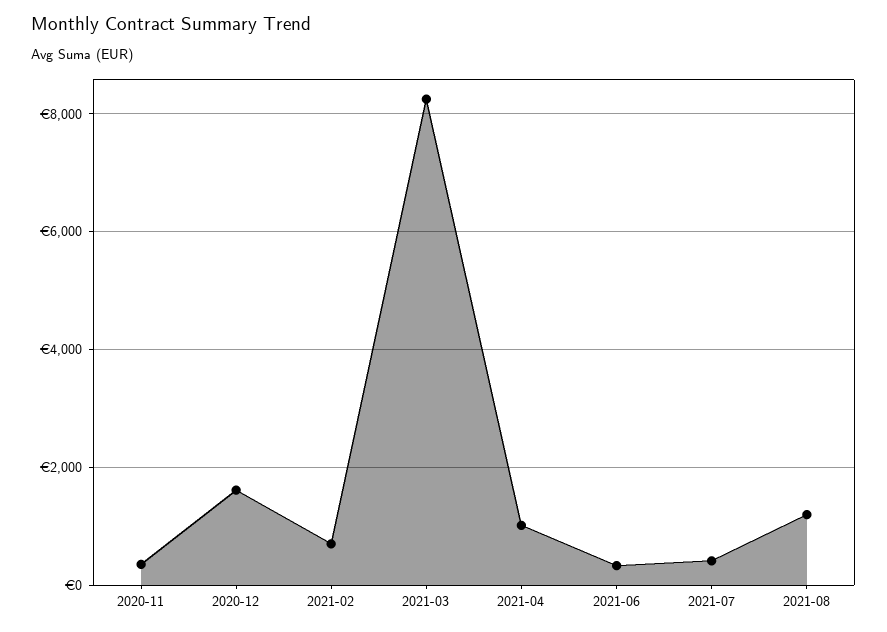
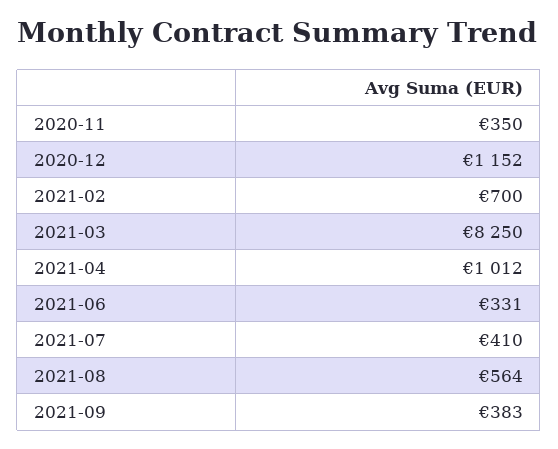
2020-12: 1600 -> 1152
2021-08: 1200 -> 564
2021-09: none -> 383

